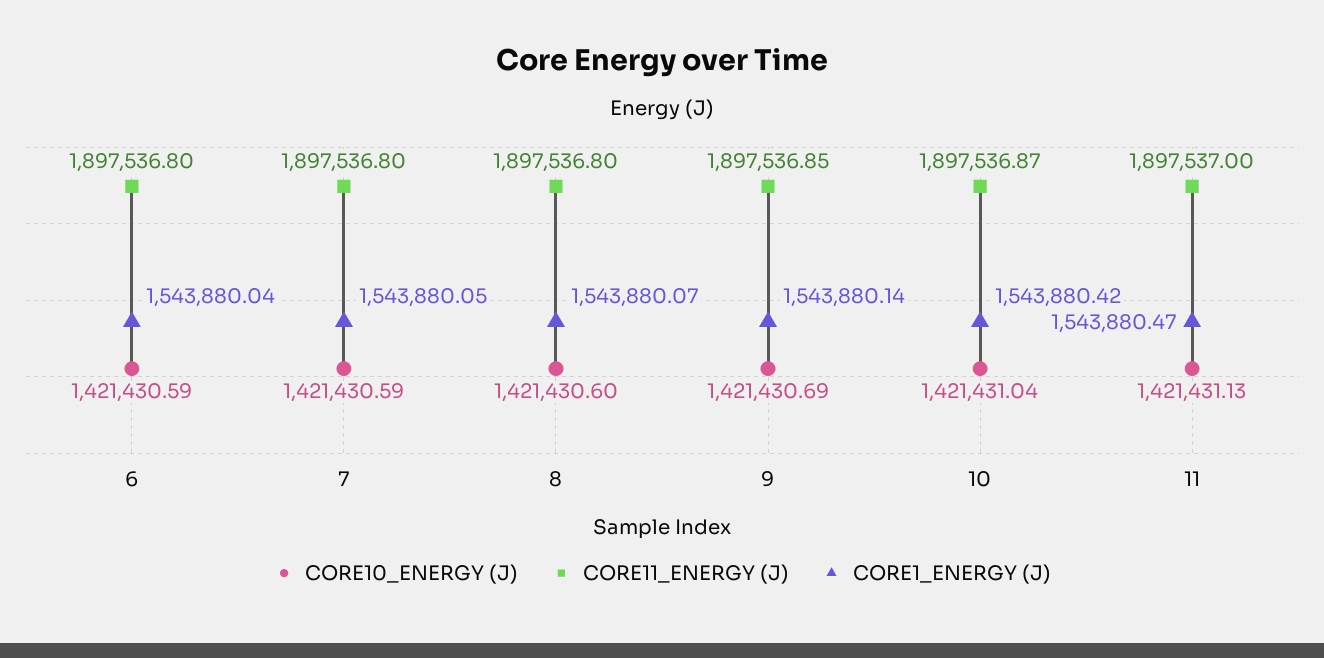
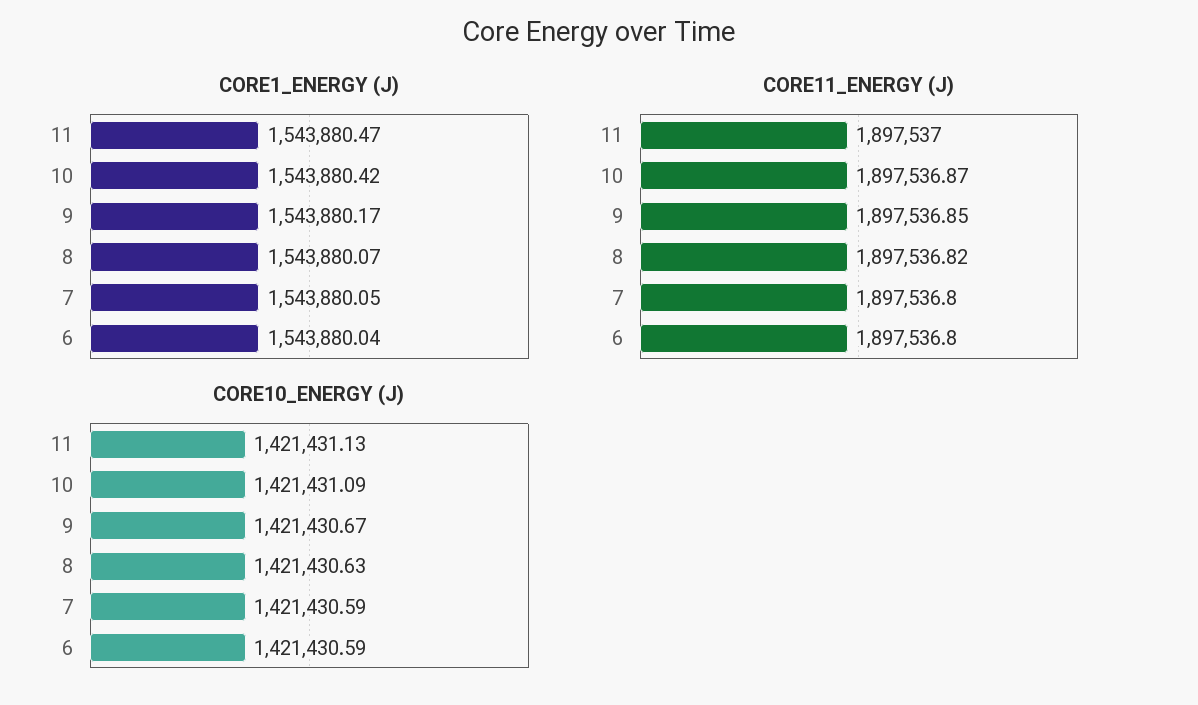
CORE10_ENERGY (J), 8: 1421430.6 -> 1421430.63
CORE11_ENERGY (J), 8: 1897536.8 -> 1897536.82
CORE10_ENERGY (J), 9: 1421430.69 -> 1421430.67
CORE1_ENERGY (J), 9: 1543880.14 -> 1543880.17
CORE10_ENERGY (J), 10: 1421431.04 -> 1421431.09

